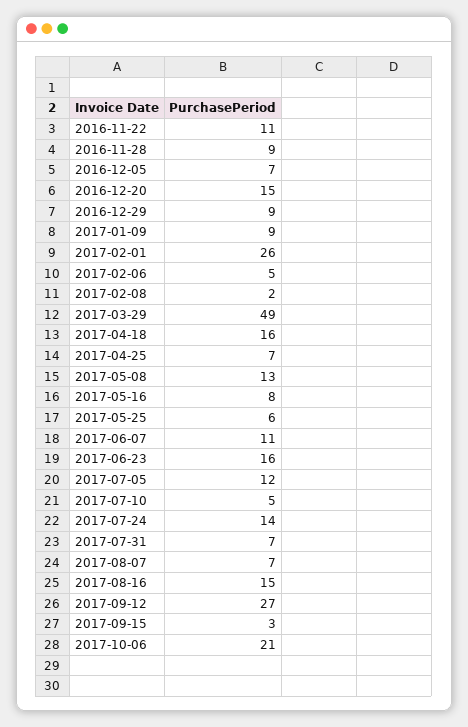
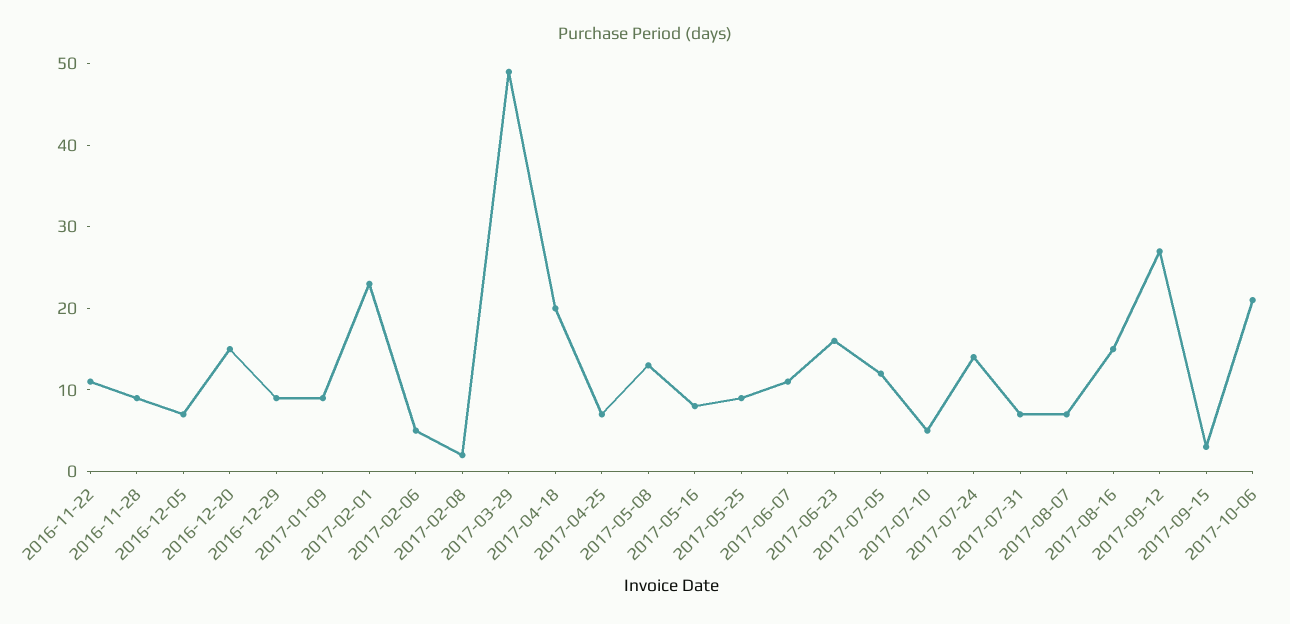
2017-02-01: 26 -> 23
2017-04-18: 16 -> 20
2017-05-25: 6 -> 9

